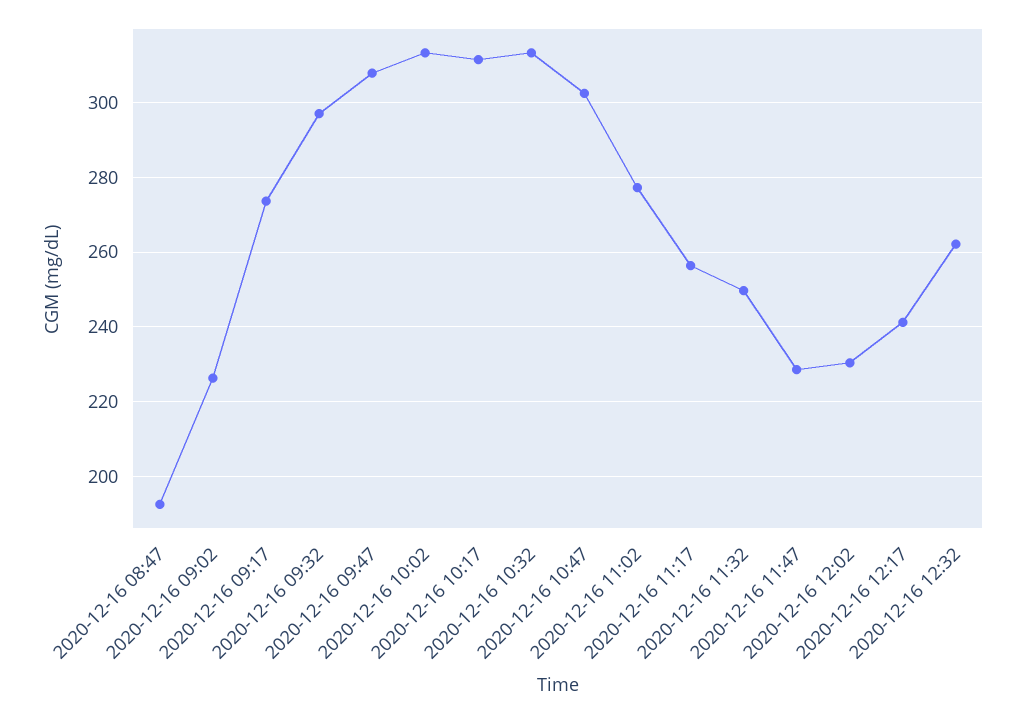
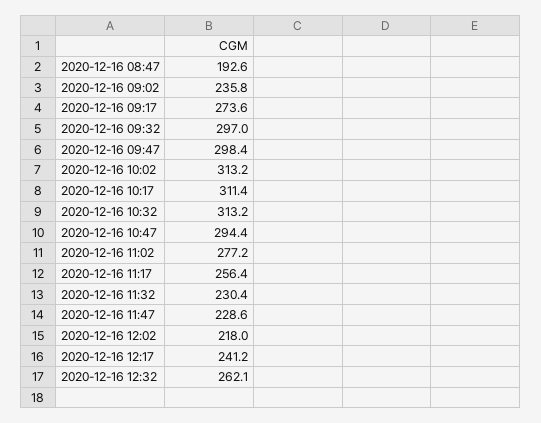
2020-12-16 09:02: 226 -> 235.8
2020-12-16 09:47: 308 -> 298.4
2020-12-16 10:47: 302 -> 294.4
2020-12-16 11:32: 250 -> 230.4
2020-12-16 12:02: 230 -> 218

